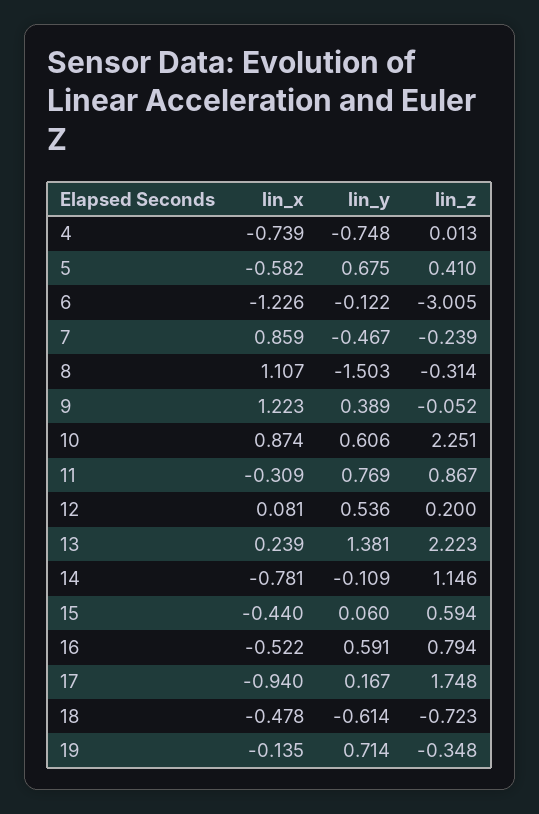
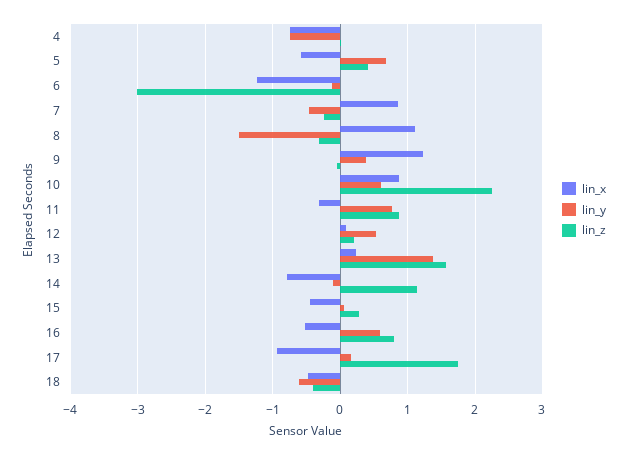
lin_z, 13: 2.223 -> 1.6
lin_z, 15: 0.594 -> 0.3
lin_z, 18: -0.723 -> -0.4
lin_x, 19: -0.135 -> none
lin_y, 19: 0.714 -> none
lin_z, 19: -0.348 -> none

